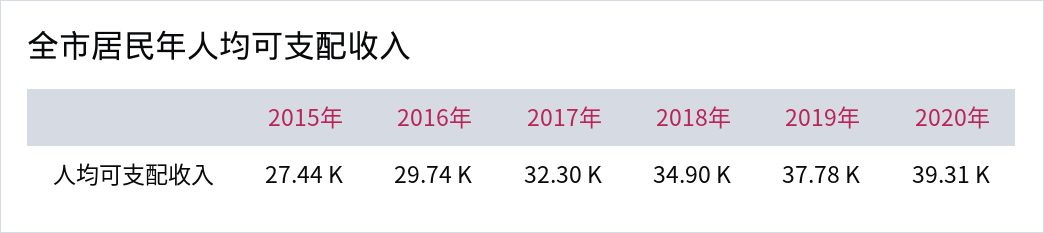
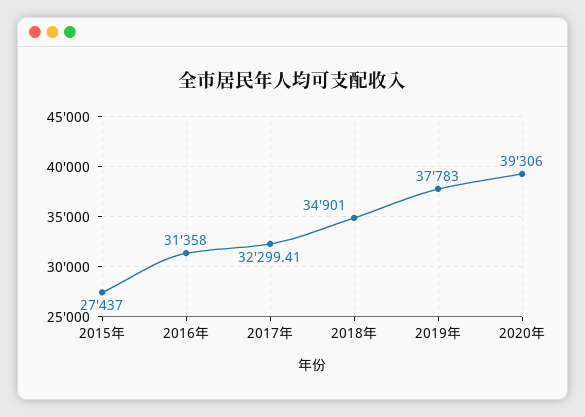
2016年: 29740 -> 31358

